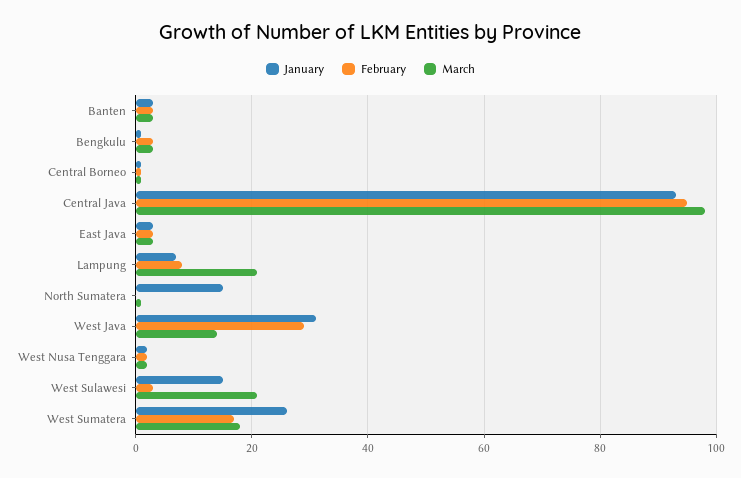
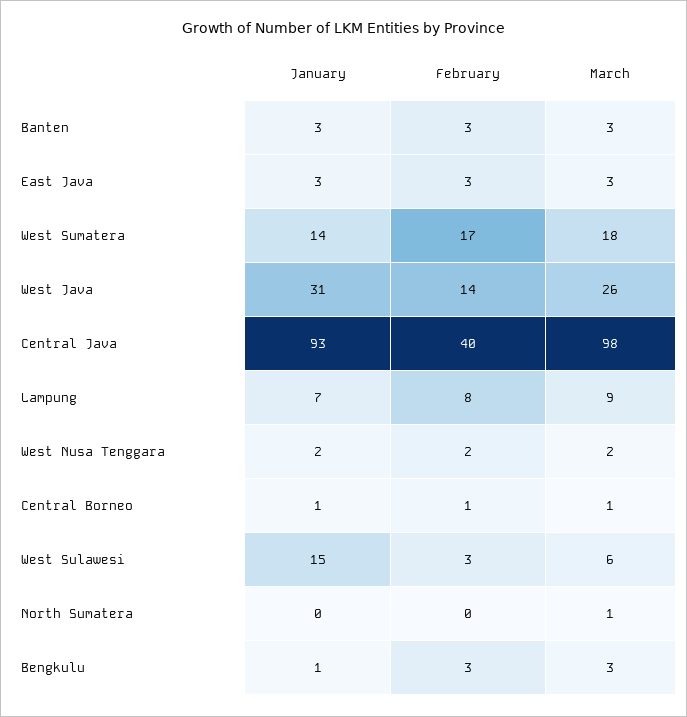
February, Central Java: 95 -> 40
March, Lampung: 20 -> 9
January, North Sumatera: 15 -> 0
February, West Java: 30 -> 14
March, West Java: 15 -> 26
March, West Sulawesi: 20 -> 6
January, West Sumatera: 25 -> 14

